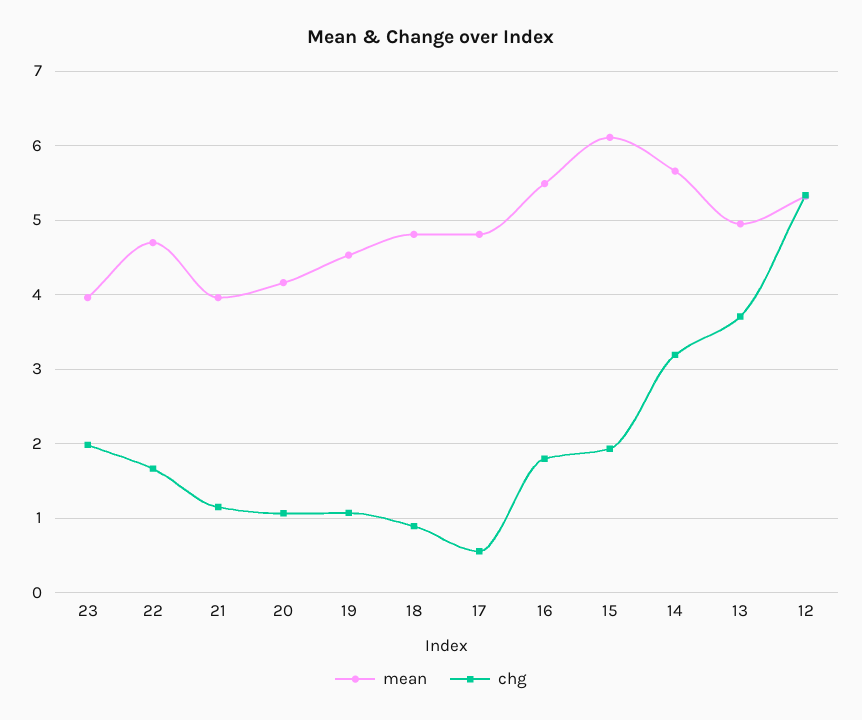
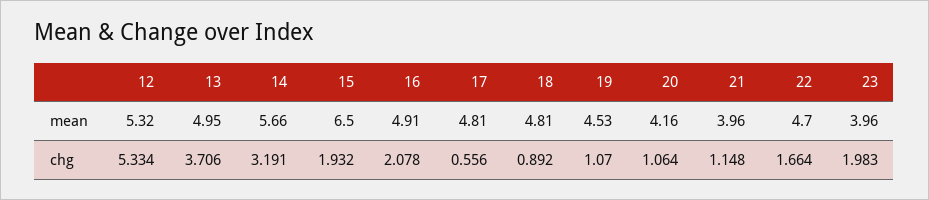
mean, 16: 5.5 -> 4.91
chg, 16: 1.8 -> 2.078
mean, 15: 6.1 -> 6.5

